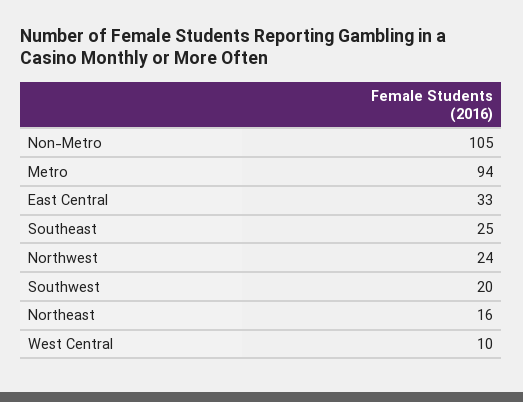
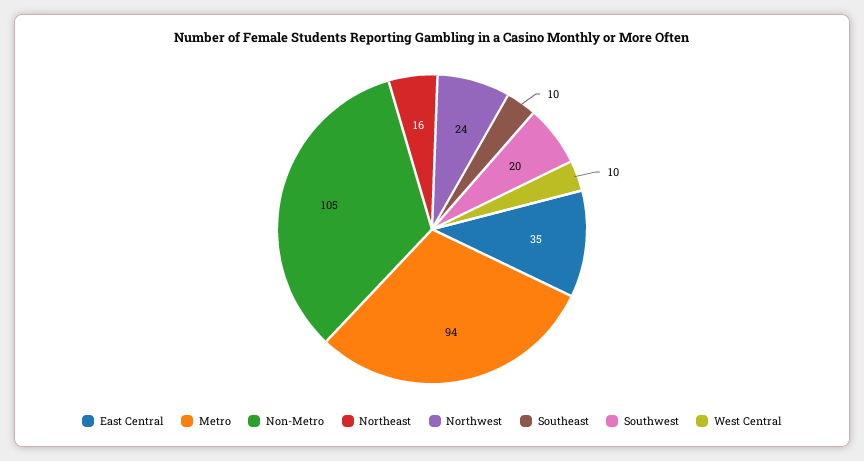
East Central: 33 -> 35
Southeast: 25 -> 10

